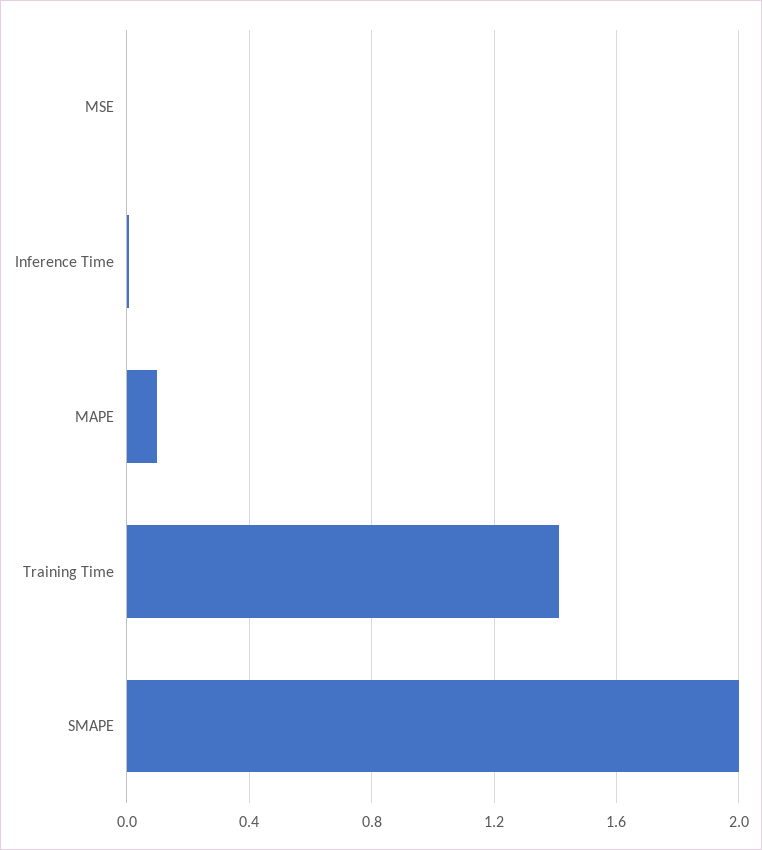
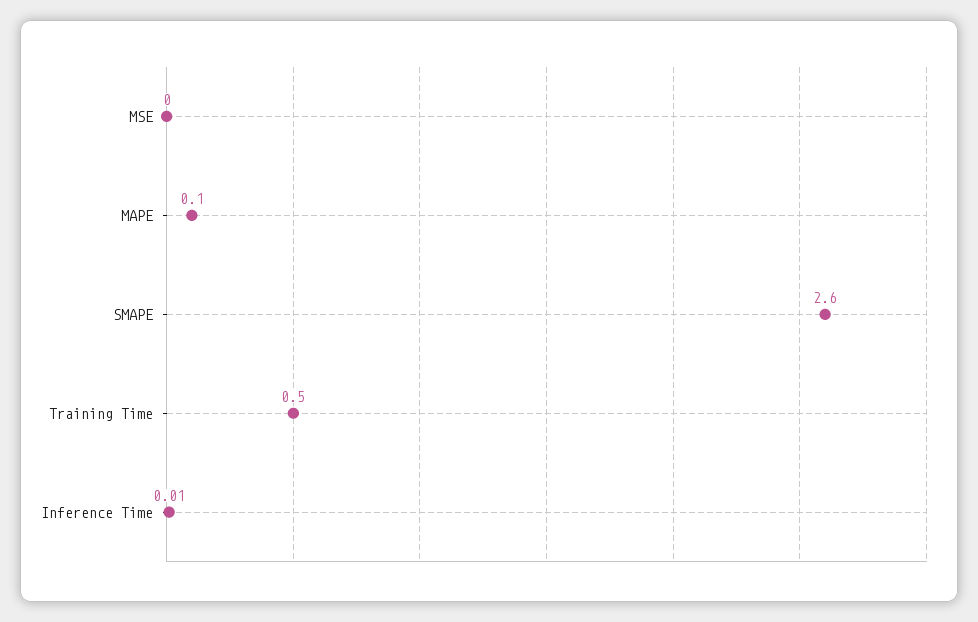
Training Time: 1.4 -> 0.5
SMAPE: 2 -> 2.6

